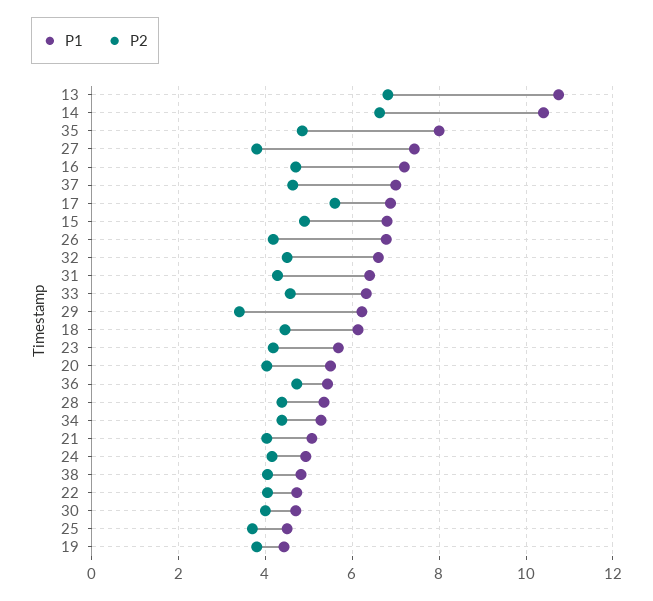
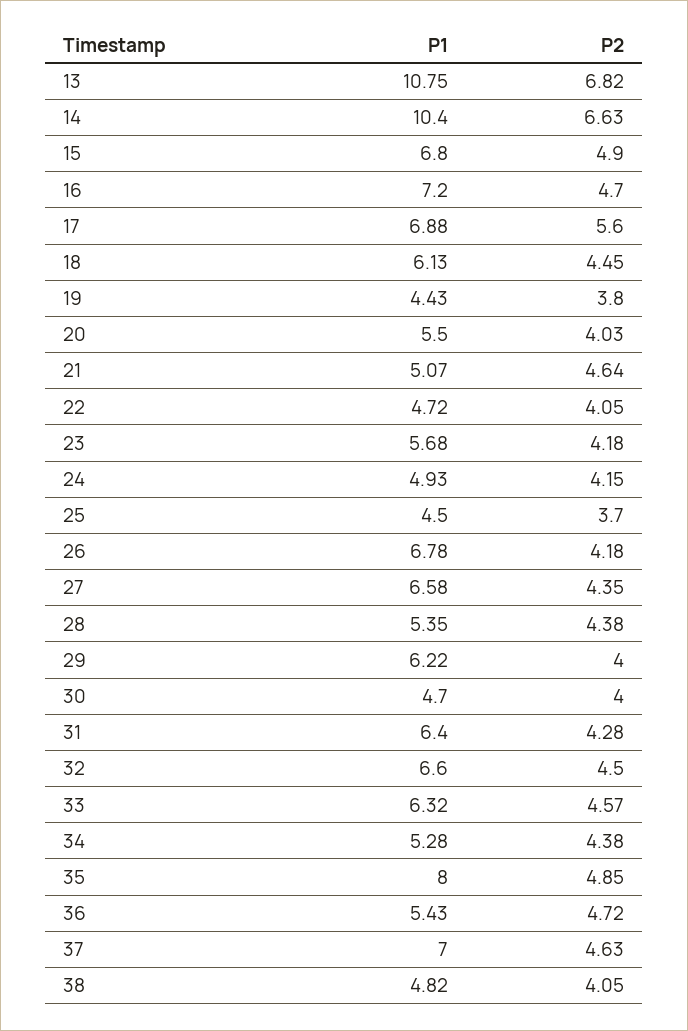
P1, 27: 7.4 -> 6.58
P2, 27: 3.8 -> 4.35
P2, 29: 3.4 -> 4
P2, 21: 4 -> 4.64

